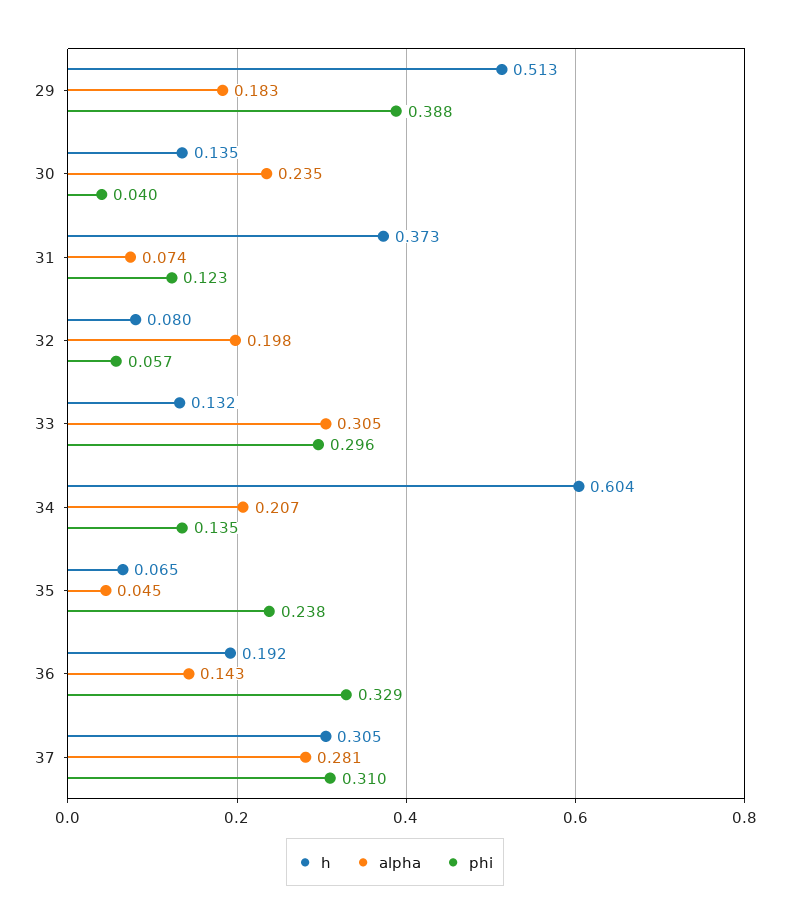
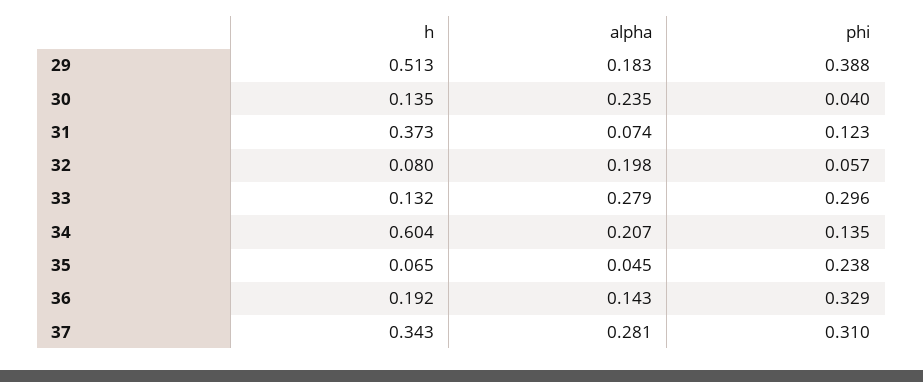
alpha, 33: 0.305 -> 0.279
h, 37: 0.305 -> 0.343

